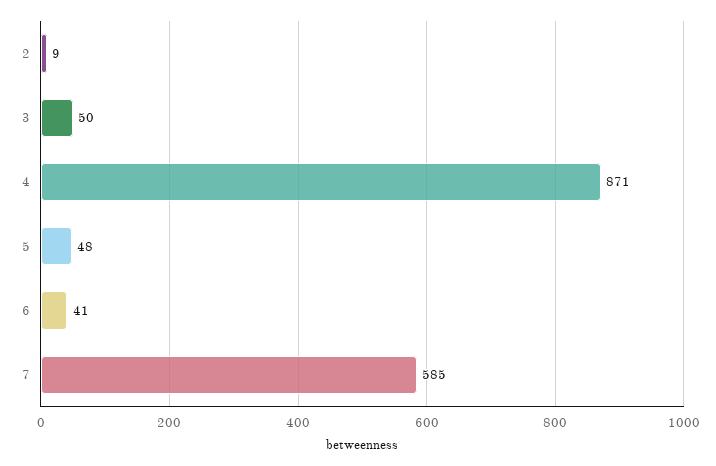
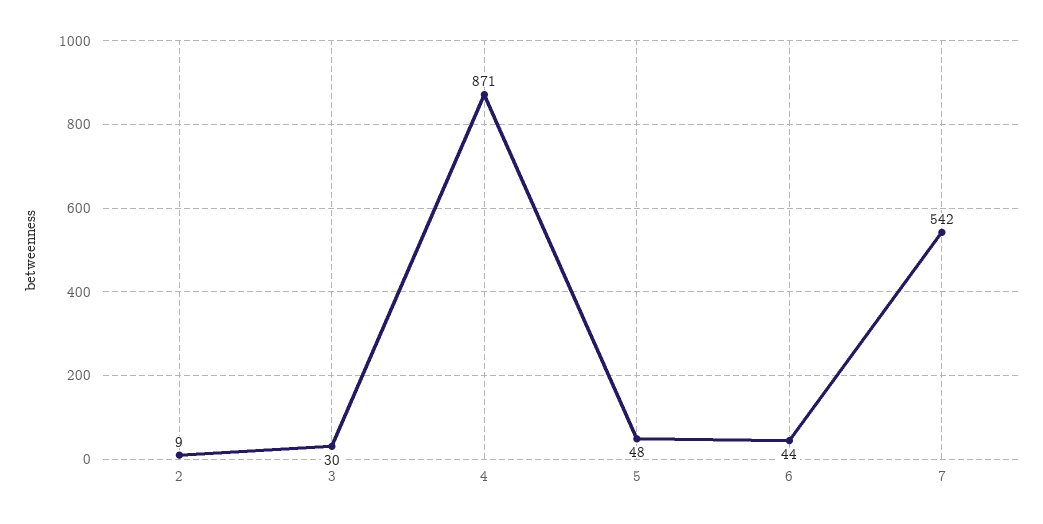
3: 50 -> 30
6: 41 -> 44
7: 585 -> 542

